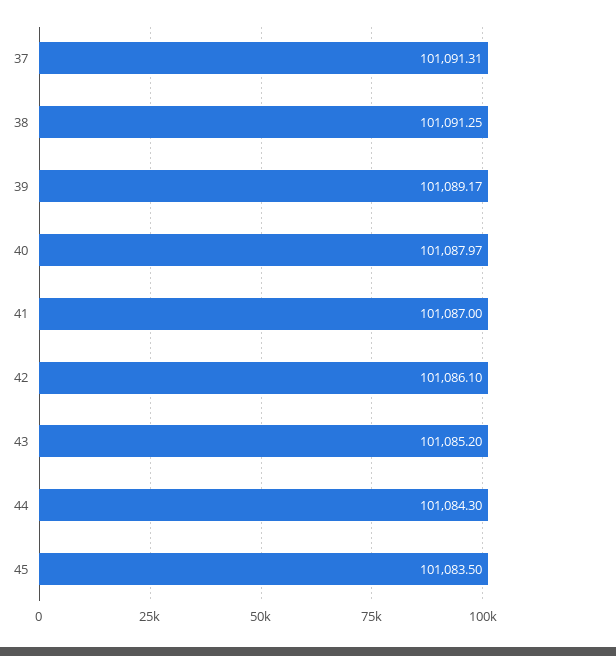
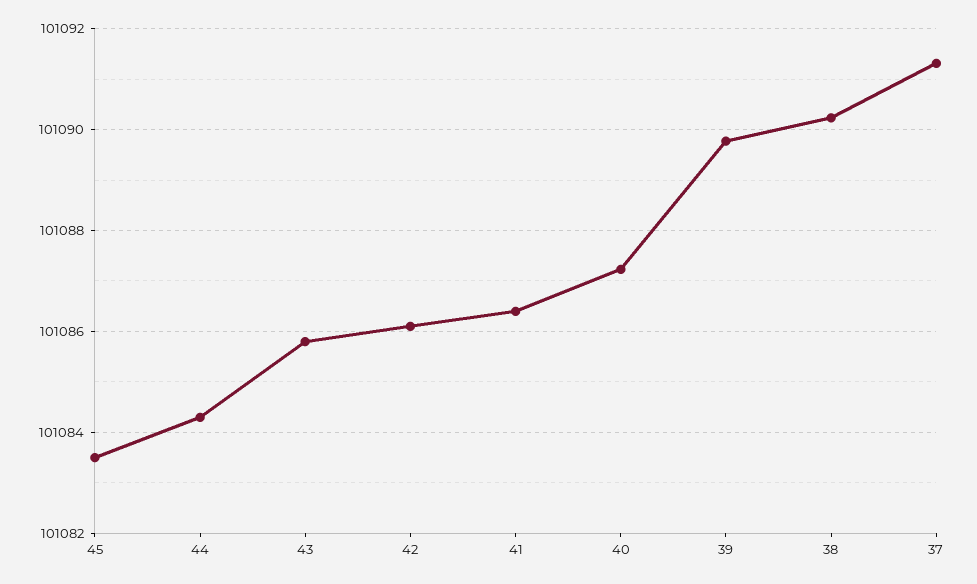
38: 101091.25 -> 101090.2
39: 101089.17 -> 101089.8
40: 101087.97 -> 101087.2
41: 101087 -> 101086.4
43: 101085.2 -> 101085.8

